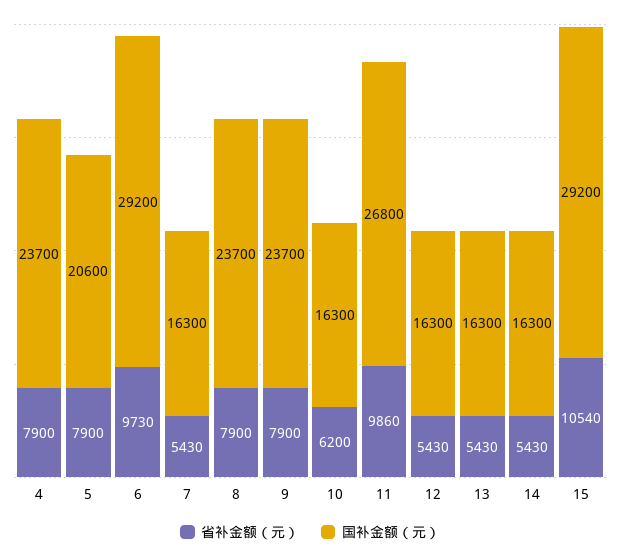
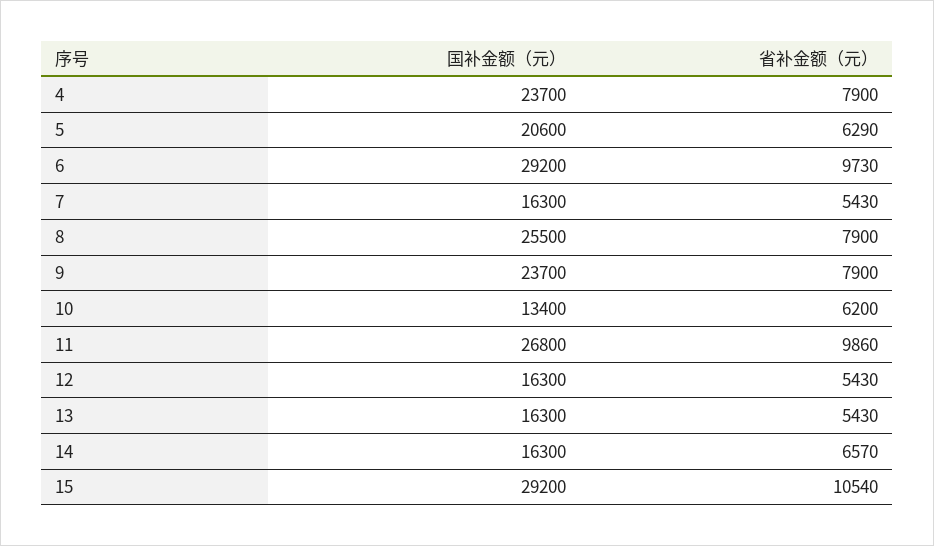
省补金额（元）, 5: 7900 -> 6290
国补金额（元）, 8: 23700 -> 25500
国补金额（元）, 10: 16300 -> 13400
省补金额（元）, 14: 5430 -> 6570

